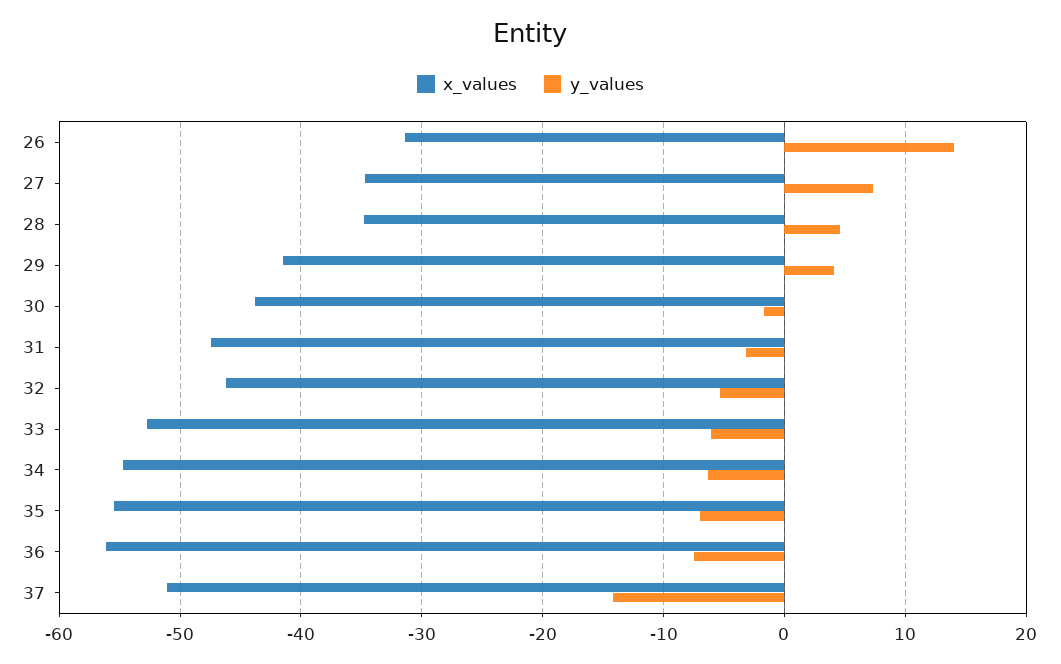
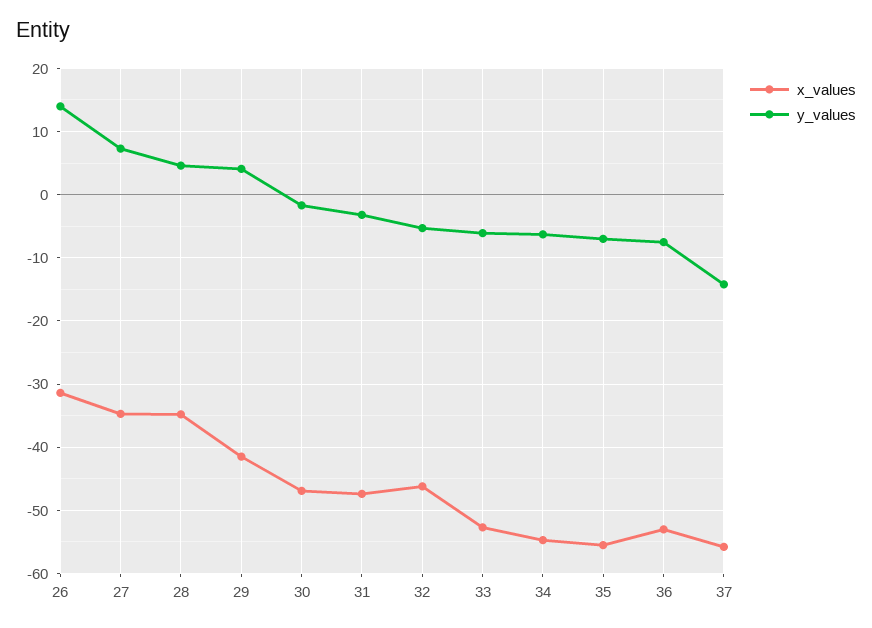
x_values, 30: -44 -> -47
x_values, 36: -56 -> -53
x_values, 37: -51 -> -56

